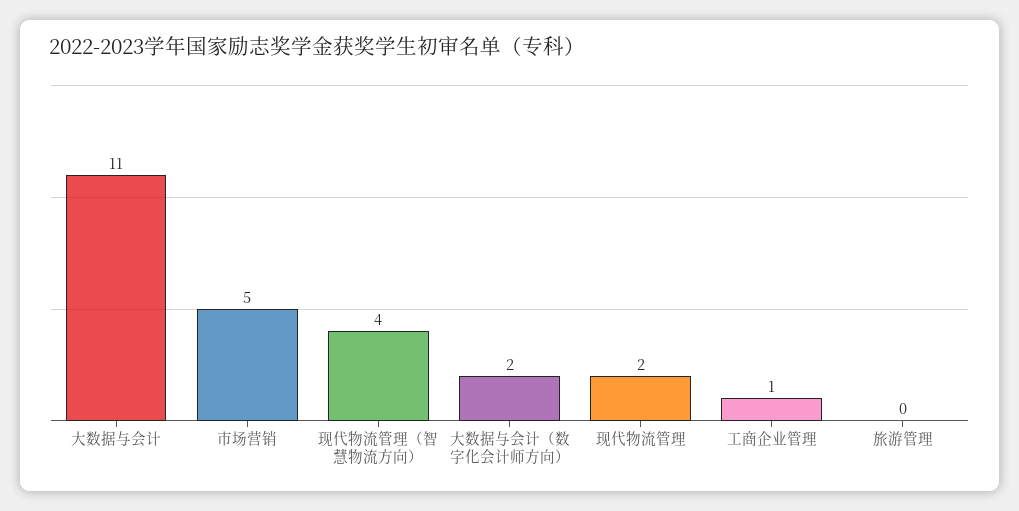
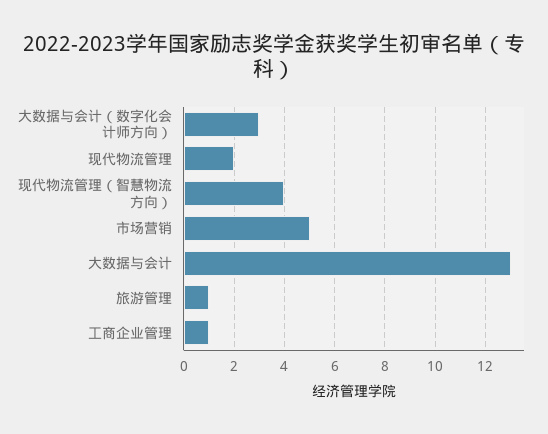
大数据与会计: 11 -> 13
大数据与会计（数字化会计师方向）: 2 -> 3
旅游管理: 0 -> 1

